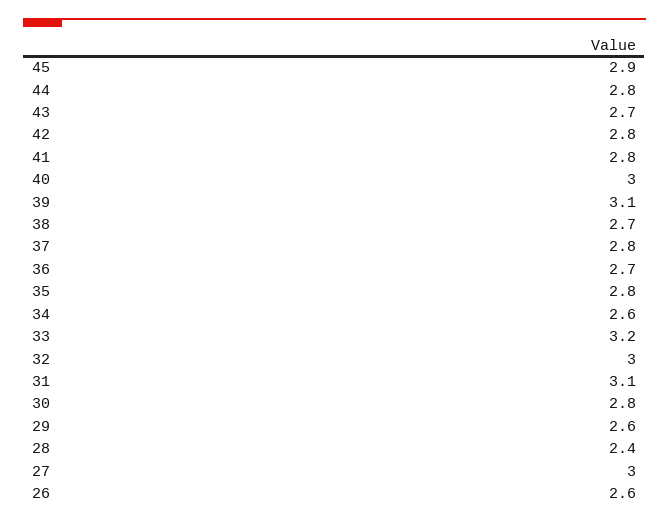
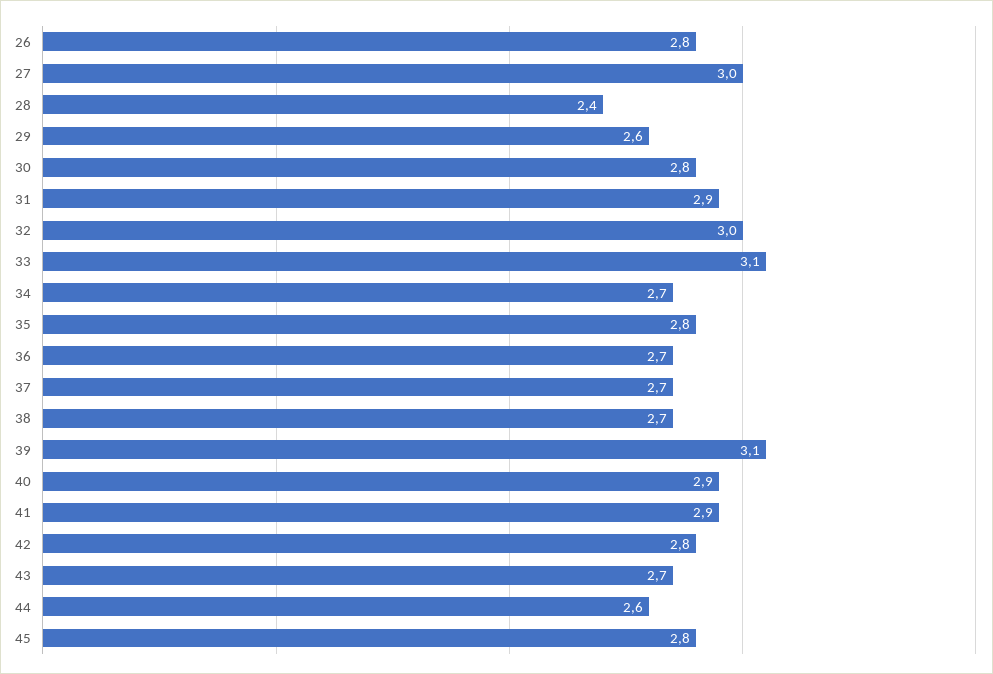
45: 2.9 -> 2.8
44: 2.8 -> 2.6
41: 2.8 -> 2.9
40: 3 -> 2.9
37: 2.8 -> 2.7
34: 2.6 -> 2.7
33: 3.2 -> 3.1
31: 3.1 -> 2.9
26: 2.6 -> 2.8

